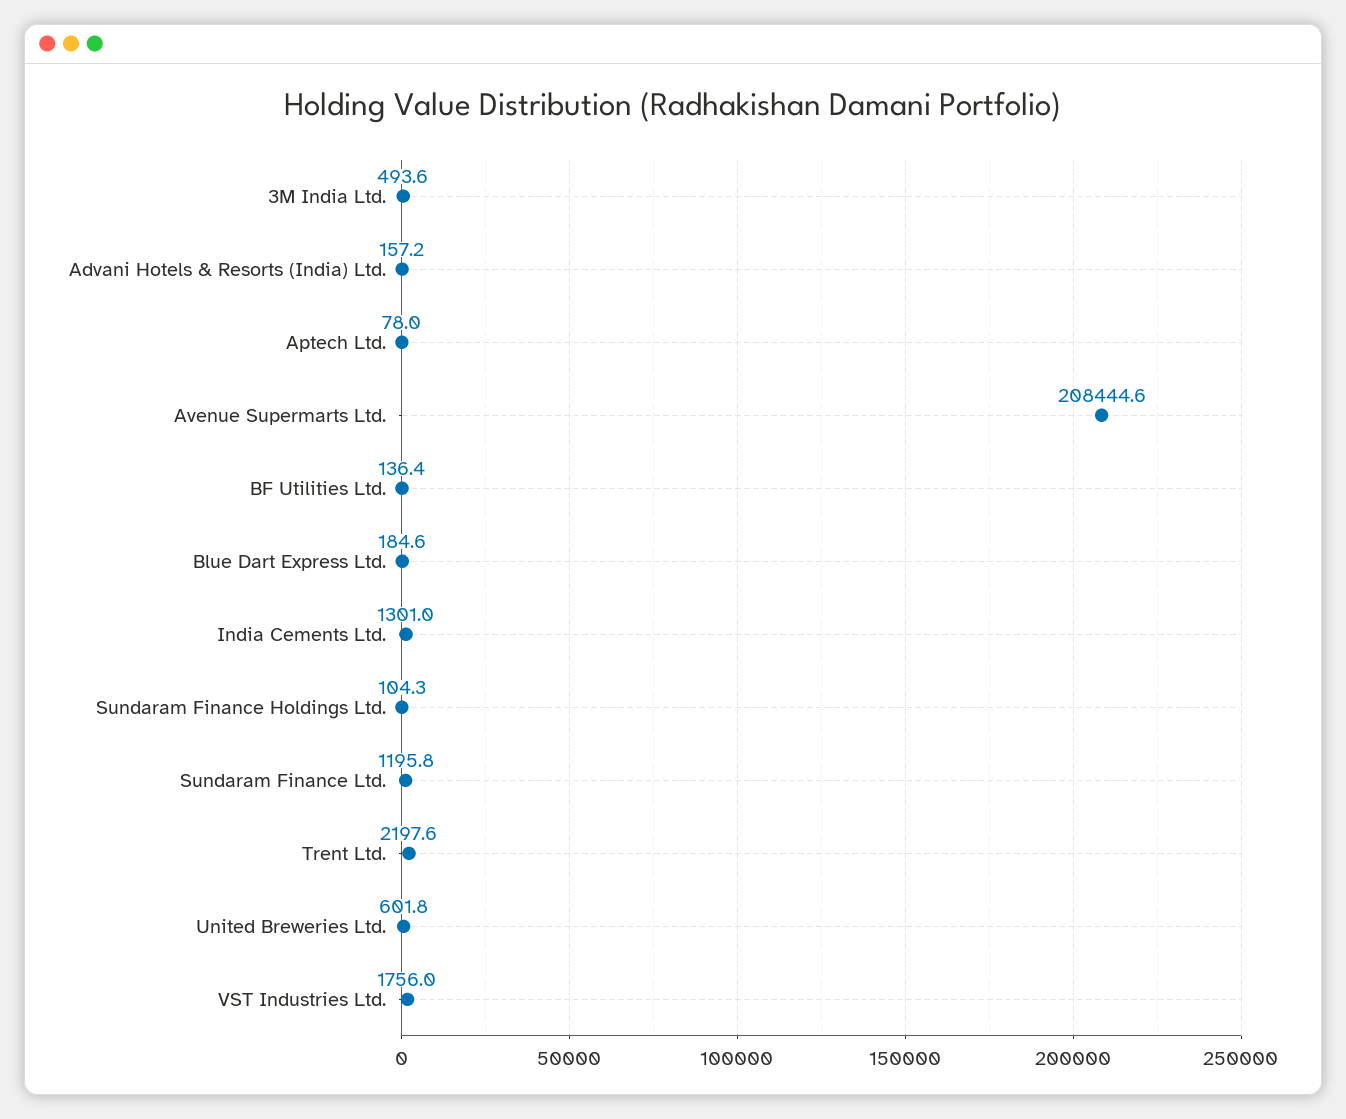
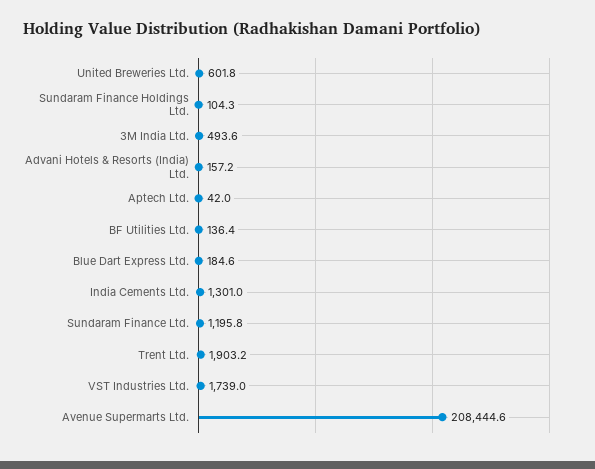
Aptech Ltd.: 78 -> 42
Trent Ltd.: 2197.6 -> 1903.2
VST Industries Ltd.: 1756 -> 1739

